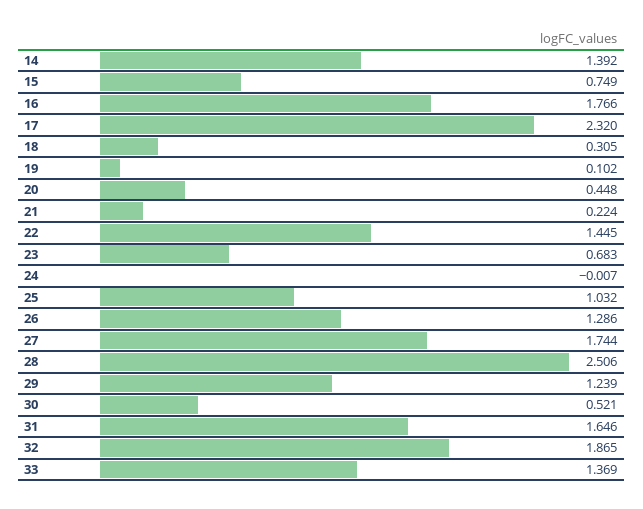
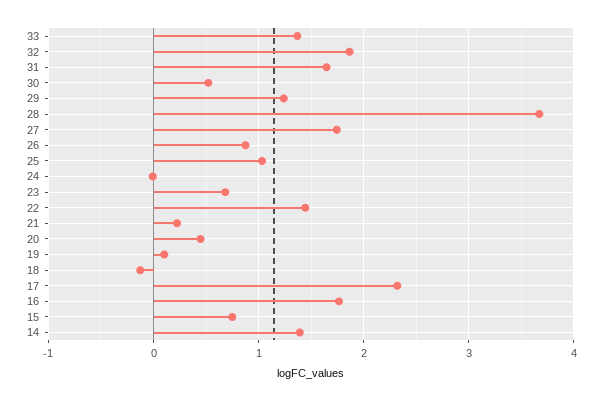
18: 0.305 -> -0.1
26: 1.286 -> 0.9
28: 2.506 -> 3.7

